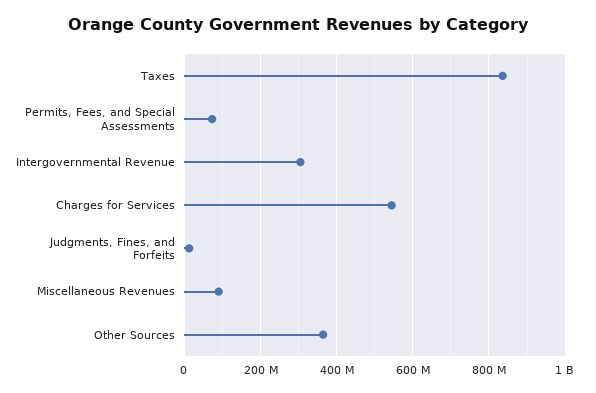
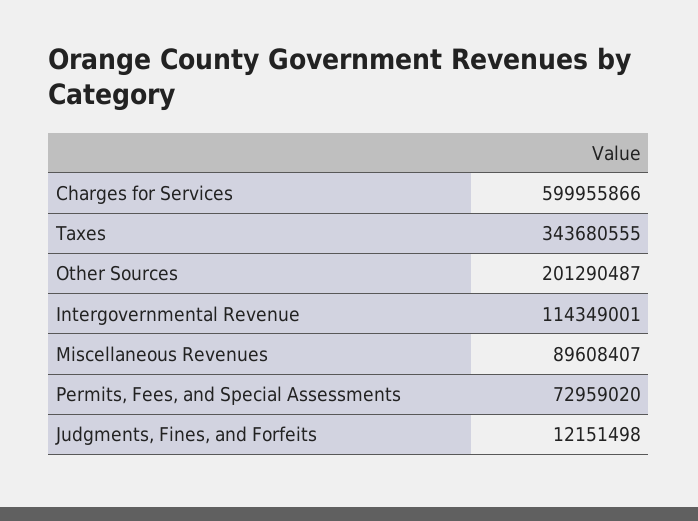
Taxes: 840000000 -> 343680555
Intergovernmental Revenue: 300000000 -> 114349001
Charges for Services: 540000000 -> 599955866
Other Sources: 360000000 -> 201290487

